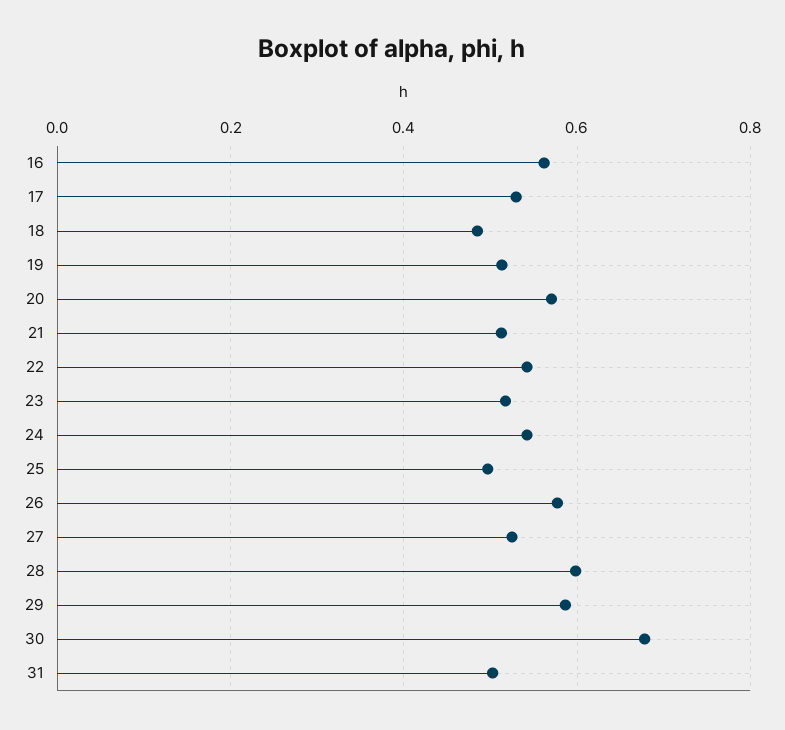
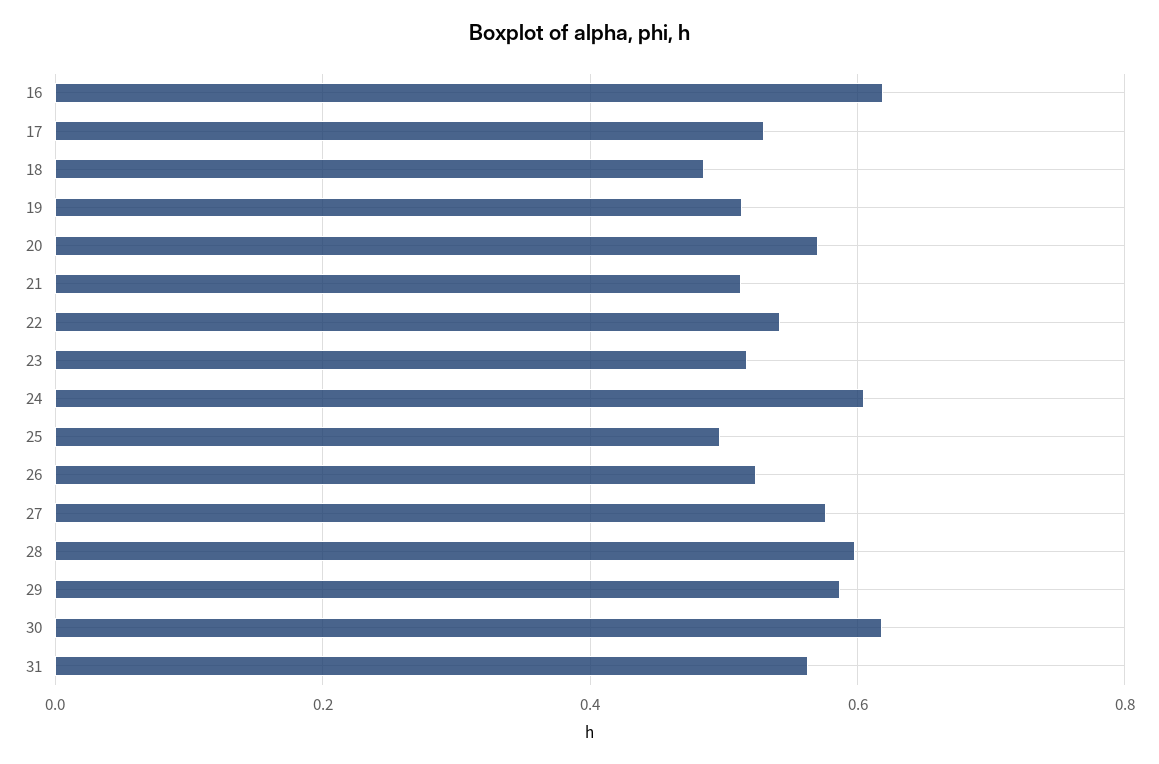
16: 0.56 -> 0.62
24: 0.54 -> 0.6
26: 0.58 -> 0.52
27: 0.52 -> 0.58
30: 0.68 -> 0.62
31: 0.5 -> 0.56

